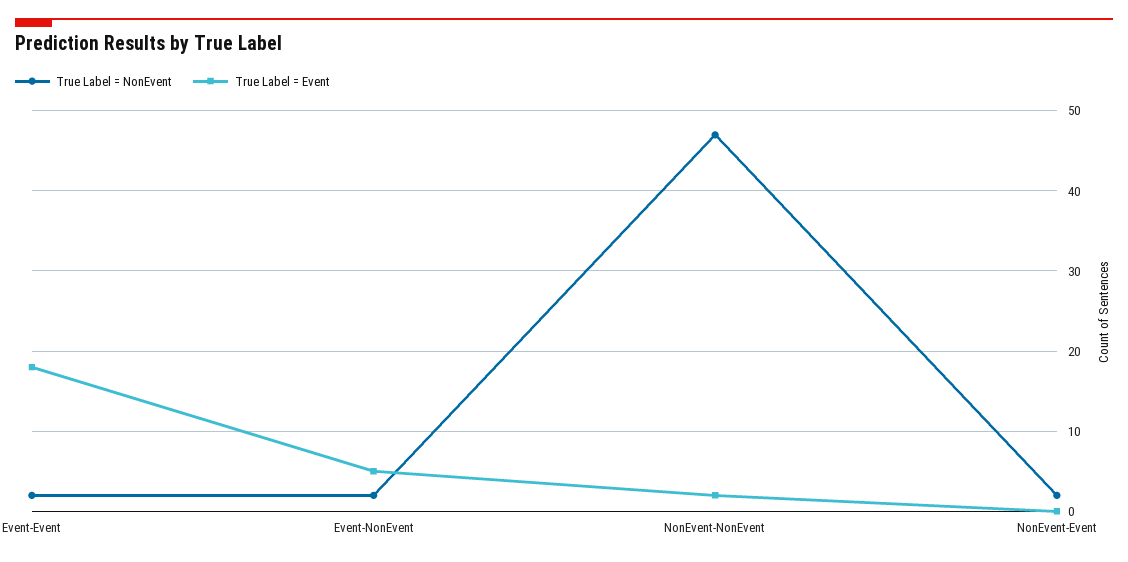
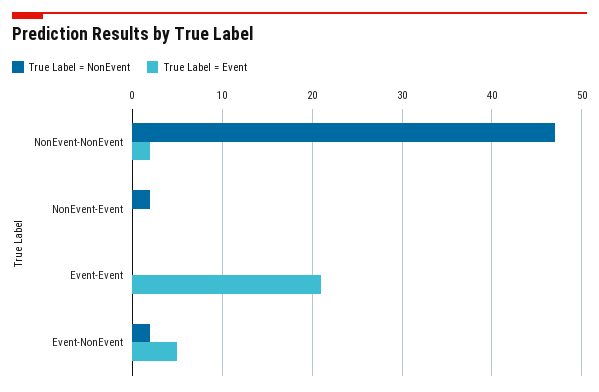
True Label = NonEvent, Event-Event: 2 -> 0
True Label = Event, Event-Event: 18 -> 21

